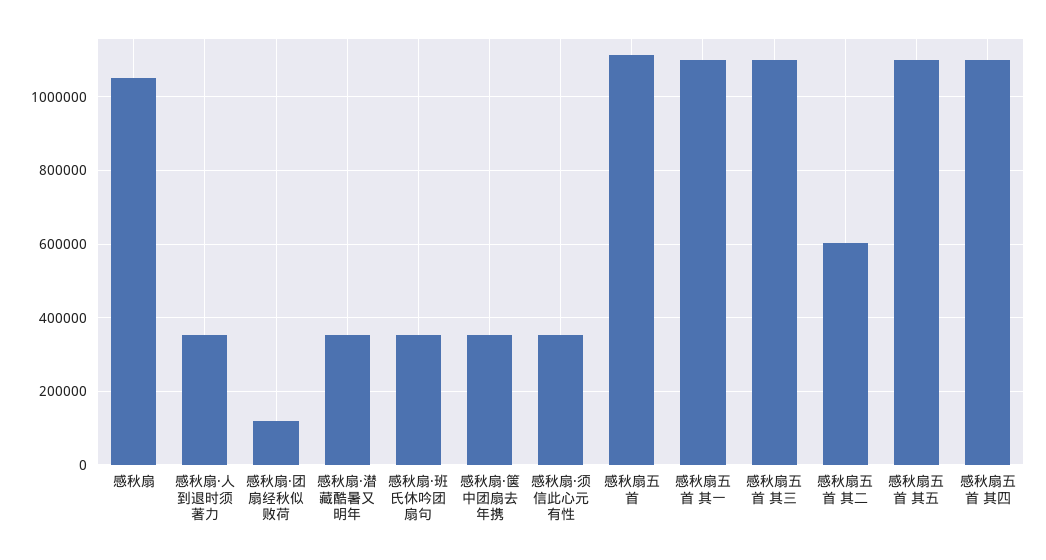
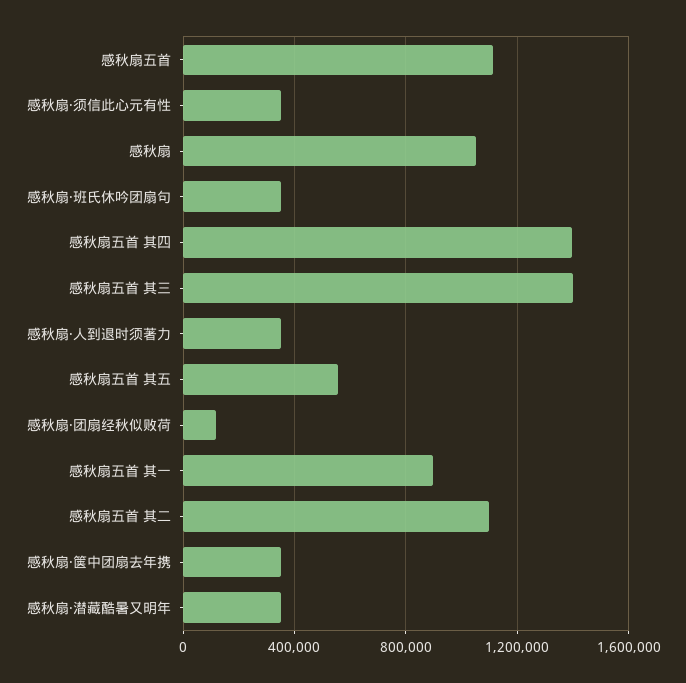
感秋扇五首 其一: 1100000 -> 900000
感秋扇五首 其三: 1100000 -> 1400000
感秋扇五首 其二: 600000 -> 1100000
感秋扇五首 其五: 1100000 -> 550000
感秋扇五首 其四: 1100000 -> 1400000

